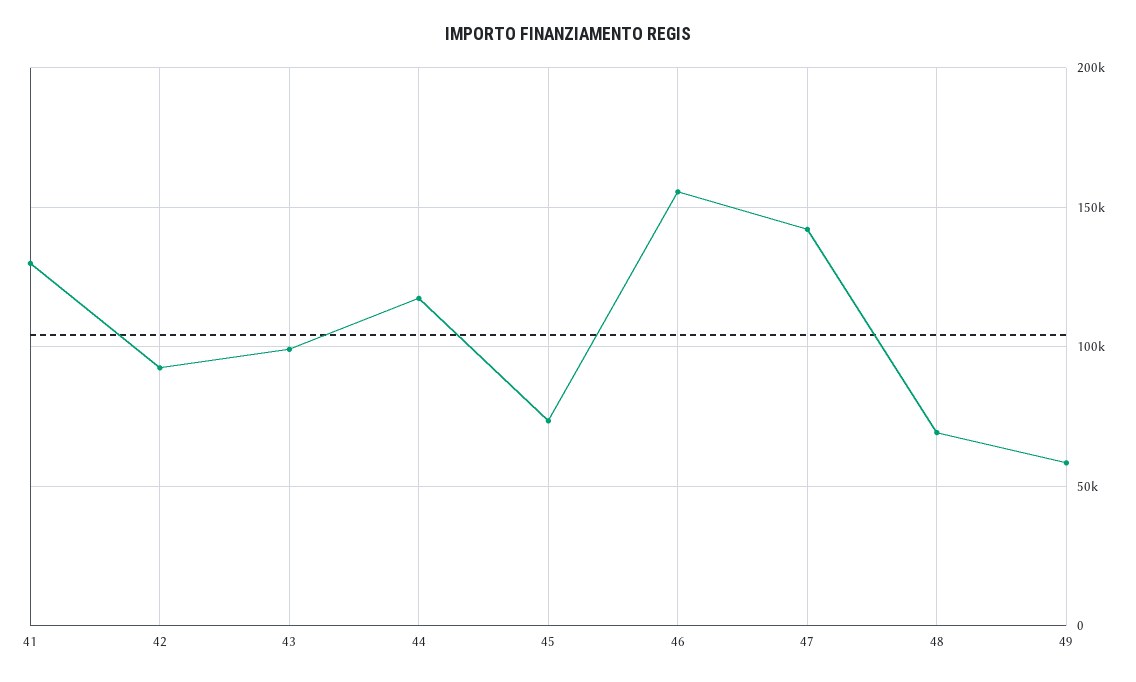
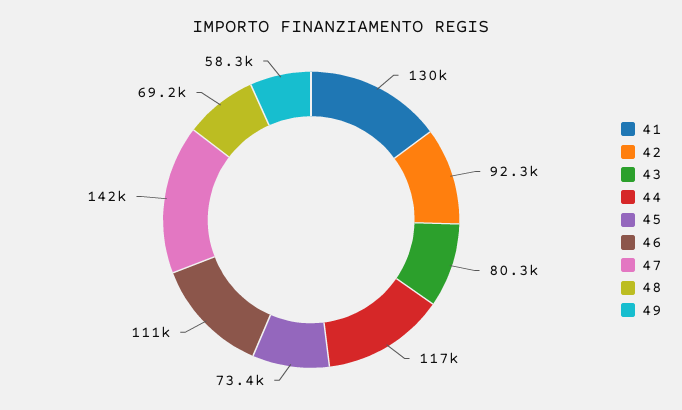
43: 100000 -> 80300
46: 155000 -> 111000

